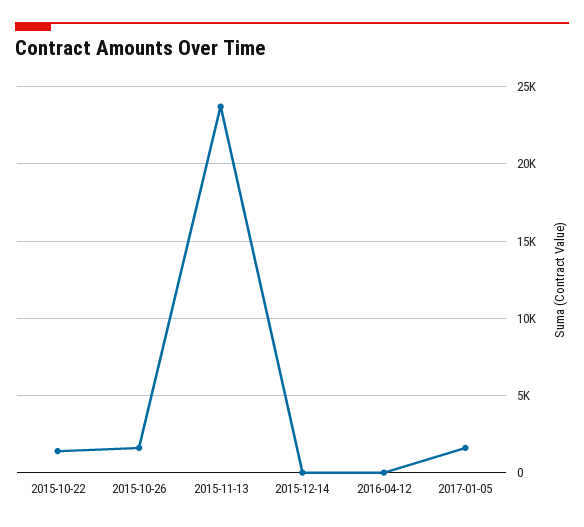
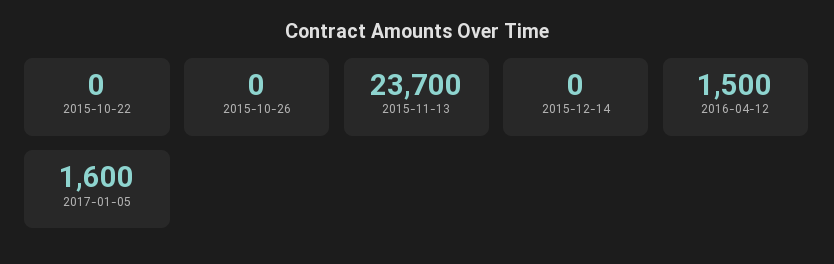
2015-10-22: 1500 -> 0
2015-10-26: 1500 -> 0
2016-04-12: 0 -> 1500

